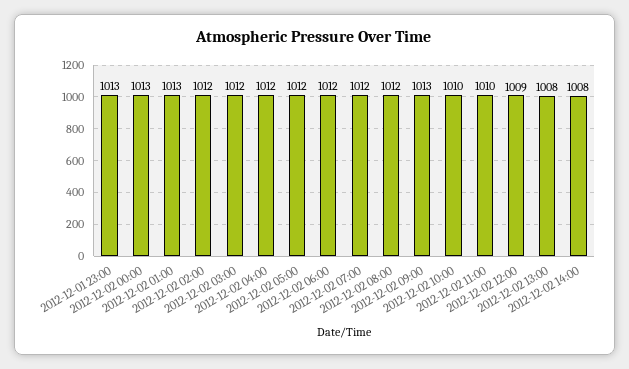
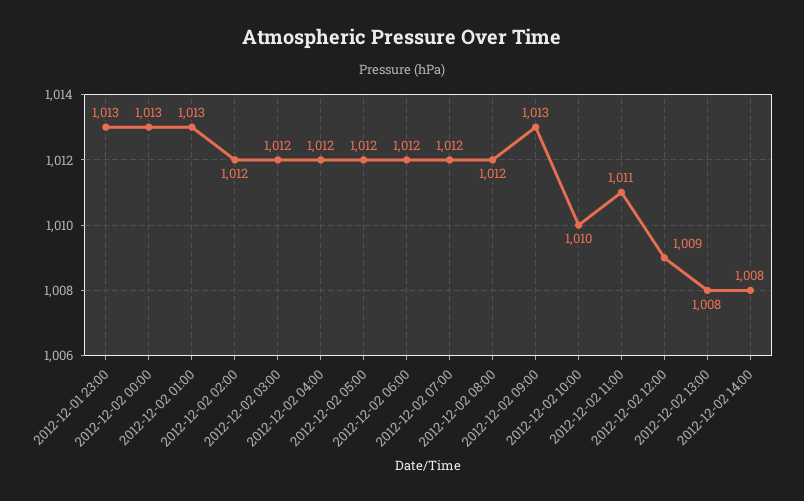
2012-12-02 11:00: 1010 -> 1011

